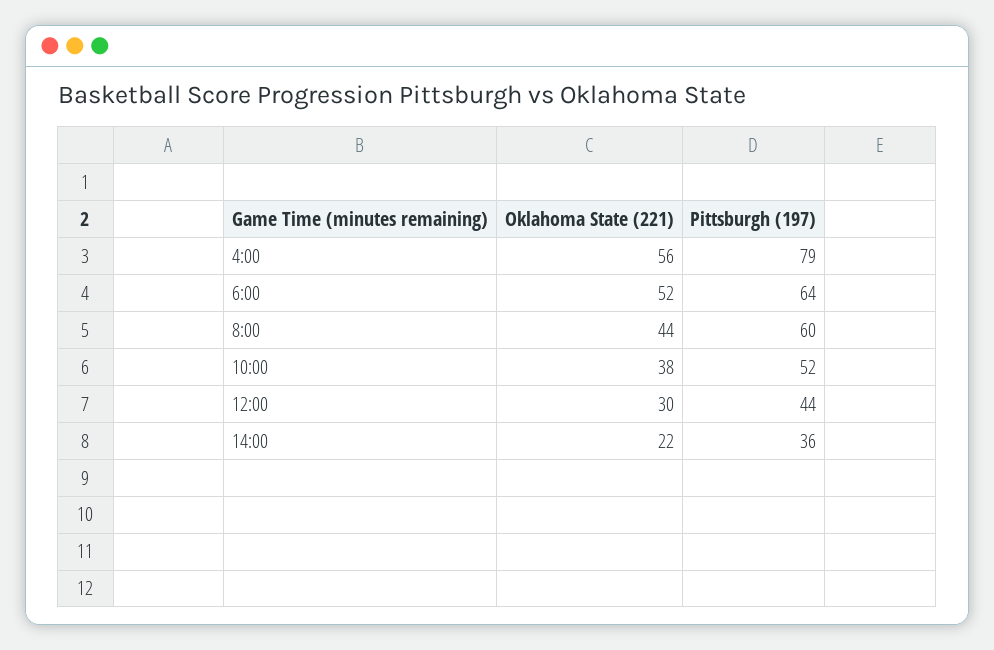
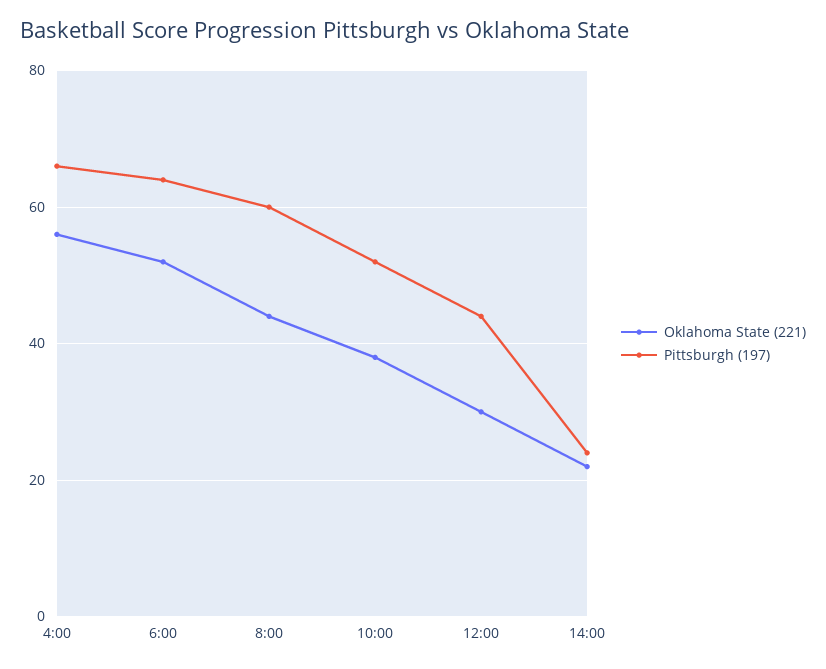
Pittsburgh (197), 4:00: 79 -> 65
Pittsburgh (197), 14:00: 36 -> 25

